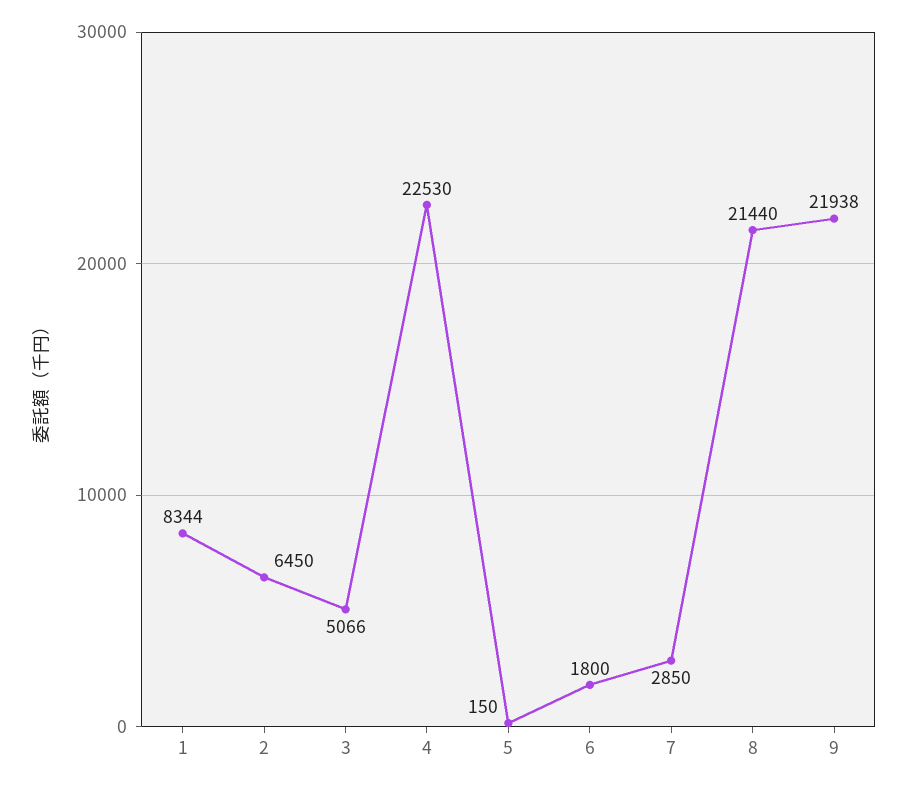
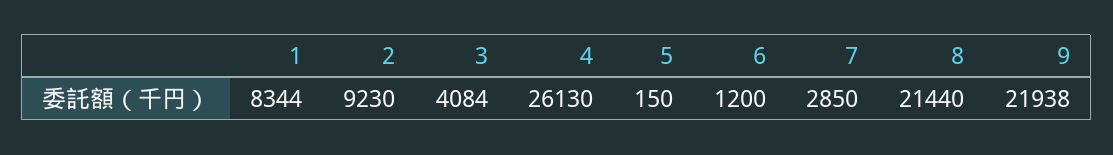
2: 6450 -> 9230
3: 5066 -> 4084
4: 22530 -> 26130
6: 1800 -> 1200

